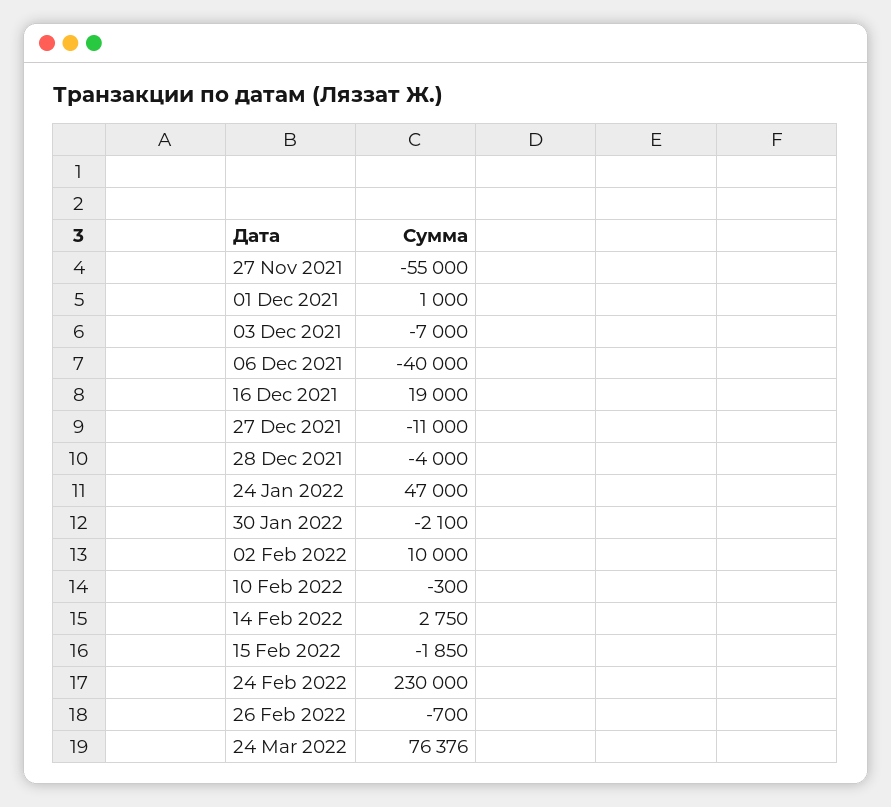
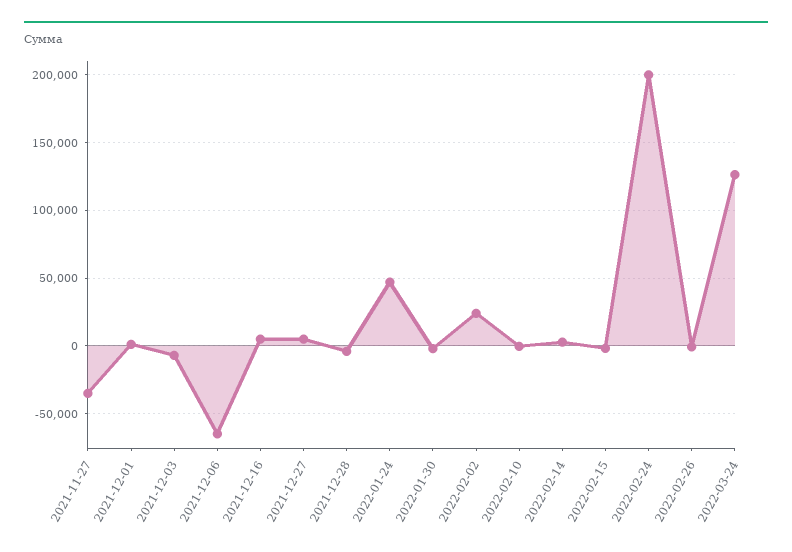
27 Nov 2021: -55000 -> -35000
06 Dec 2021: -40000 -> -65000
16 Dec 2021: 19000 -> 5000
27 Dec 2021: -11000 -> 5000
02 Feb 2022: 10000 -> 25000
24 Feb 2022: 230000 -> 200000
24 Mar 2022: 76376 -> 125000

